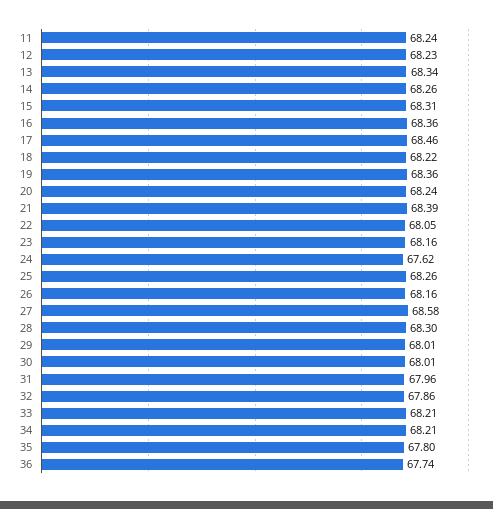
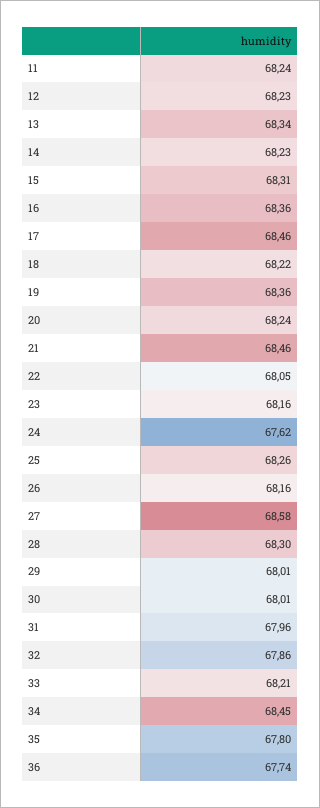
14: 68.26 -> 68.23
21: 68.39 -> 68.46
34: 68.21 -> 68.45

